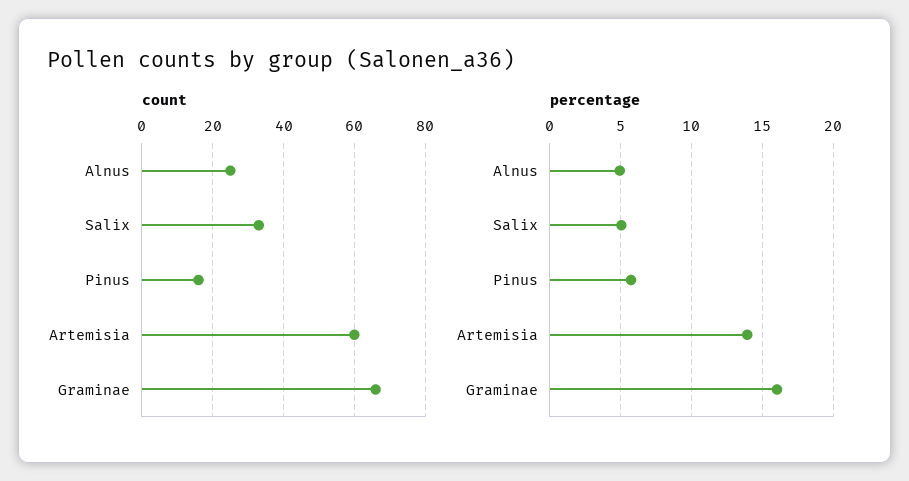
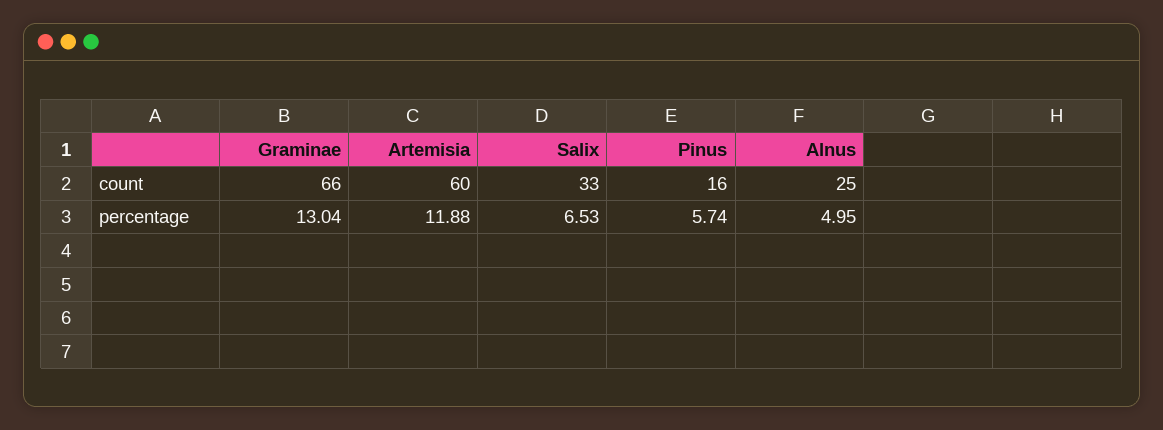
percentage, Salix: 5 -> 6.53
percentage, Artemisia: 14 -> 11.88
percentage, Graminae: 16 -> 13.04

